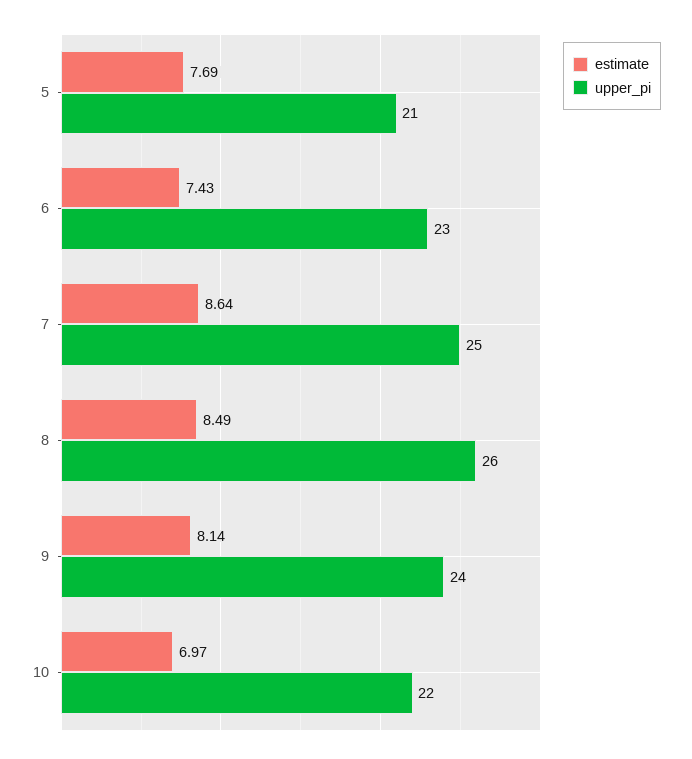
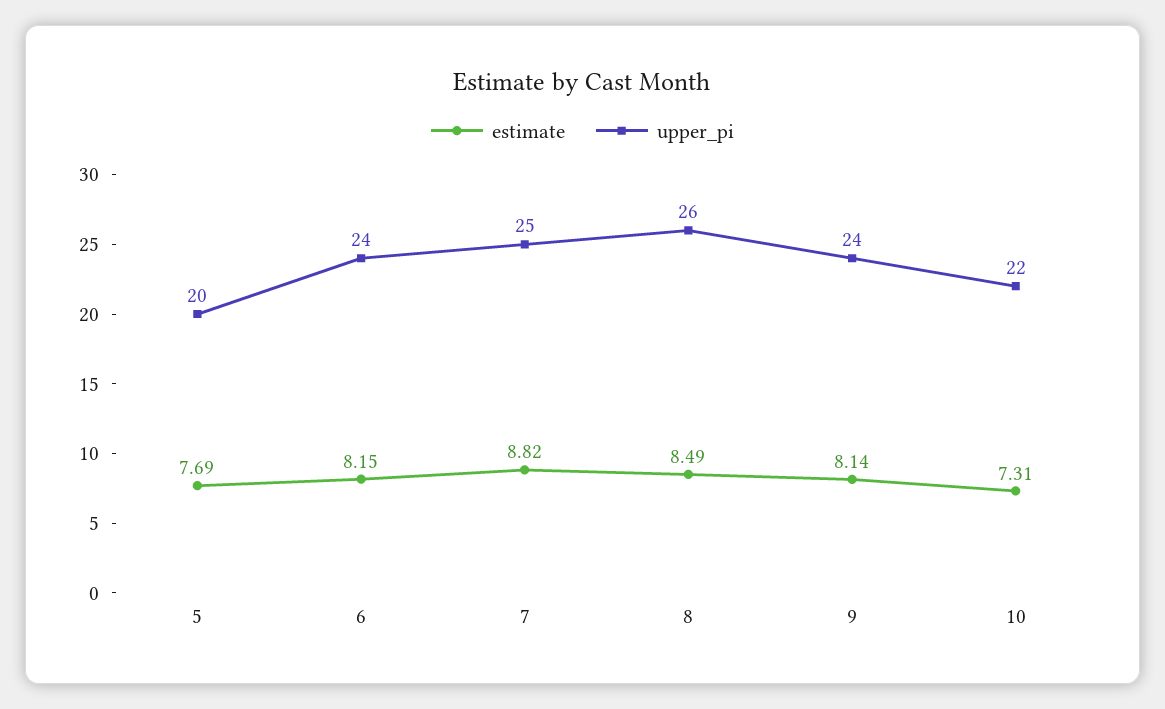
upper_pi, 5: 21 -> 20
estimate, 6: 7.43 -> 8.15
upper_pi, 6: 23 -> 24
estimate, 7: 8.64 -> 8.82
estimate, 10: 6.97 -> 7.31

